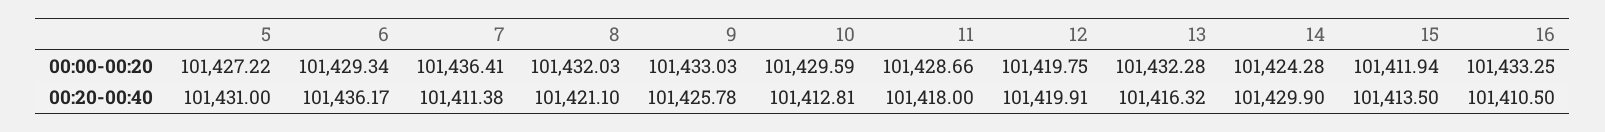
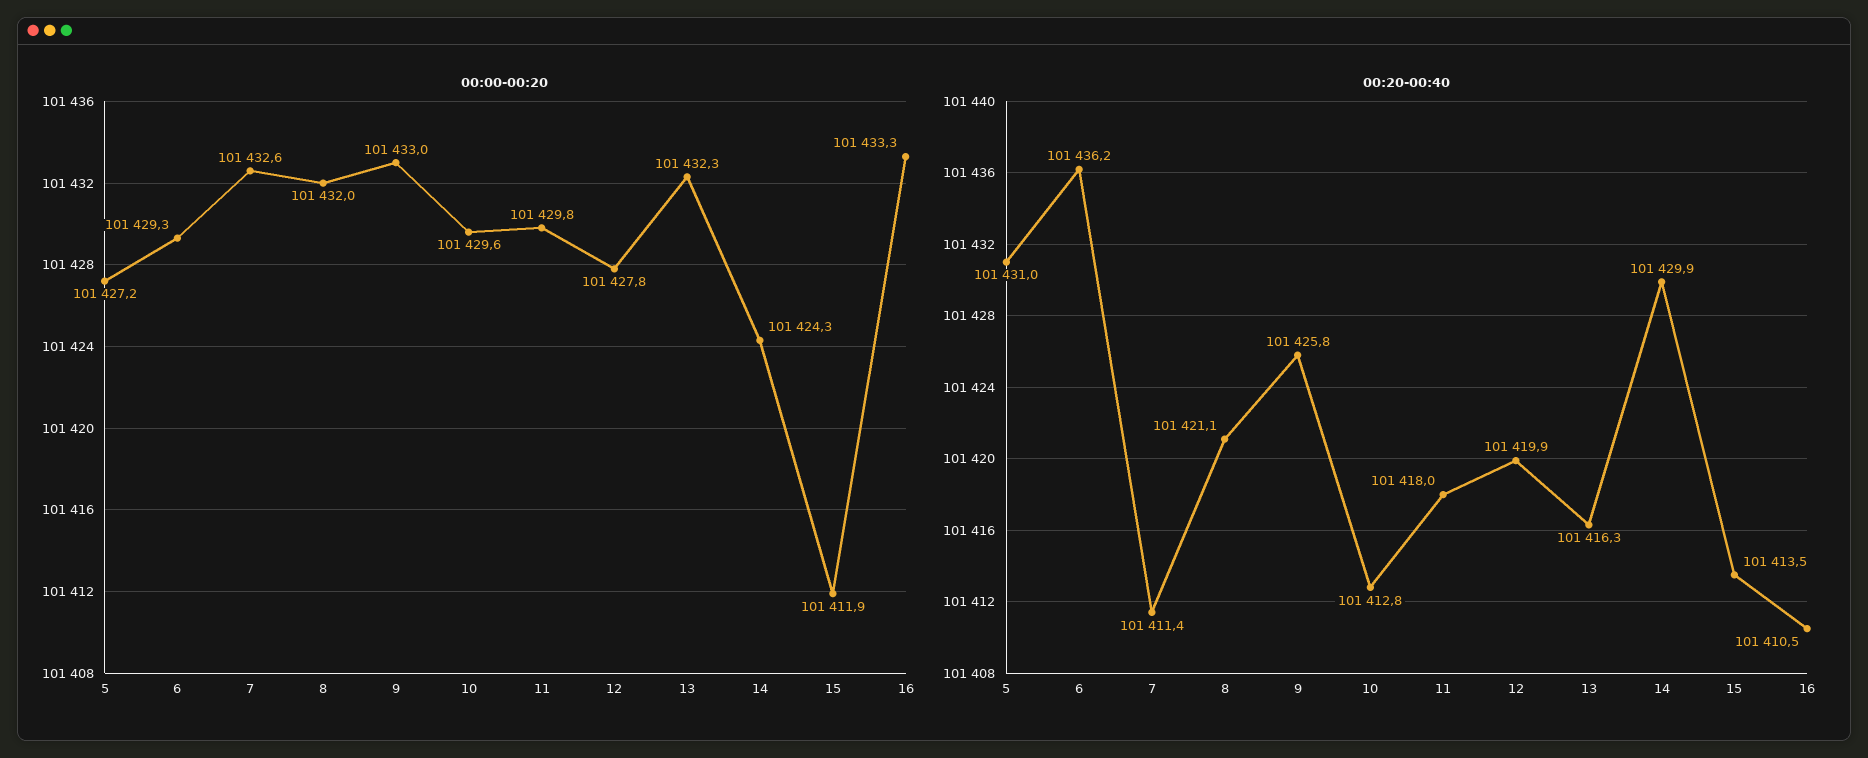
00:00-00:20, 7: 101436.41 -> 101432.6
00:00-00:20, 11: 101428.66 -> 101429.8
00:00-00:20, 12: 101419.75 -> 101427.8

